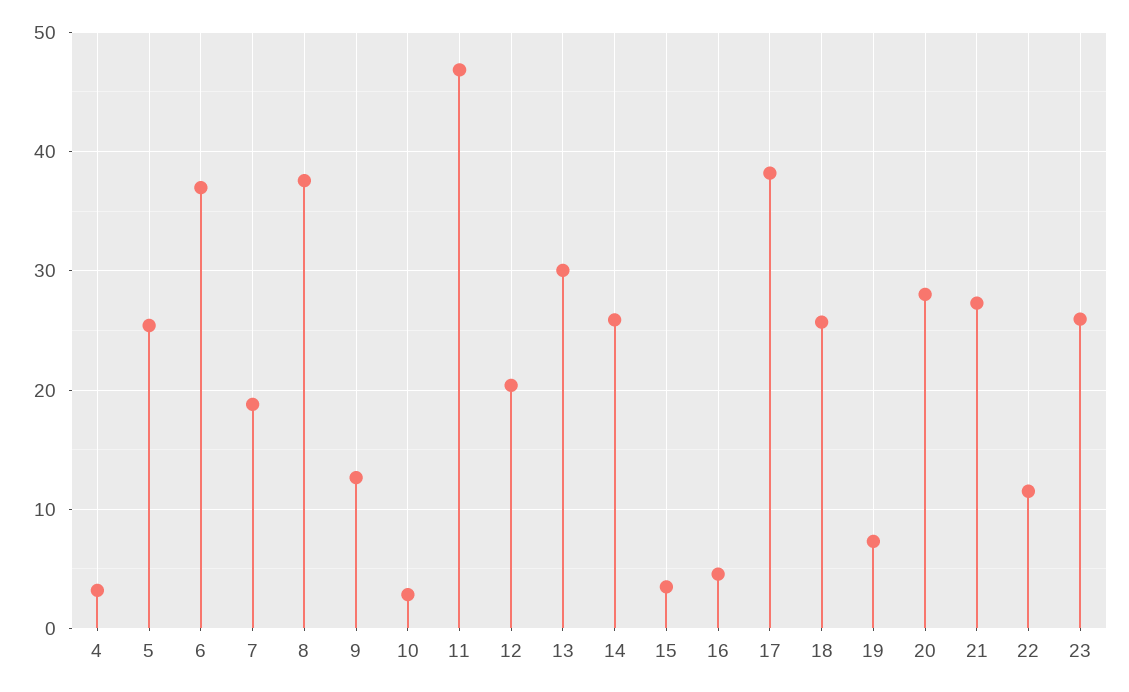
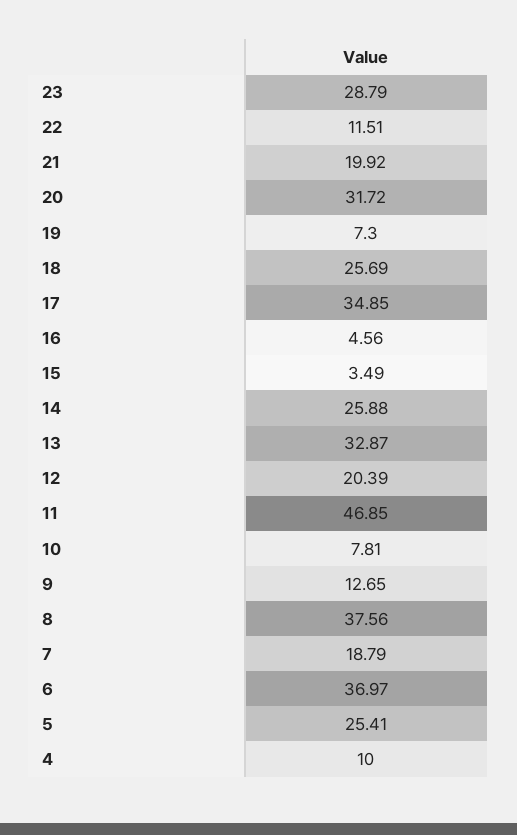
4: 3 -> 10
10: 3 -> 7.81
13: 30 -> 32.87
17: 38 -> 34.85
20: 28 -> 31.72
21: 27 -> 19.92
23: 26 -> 28.79

